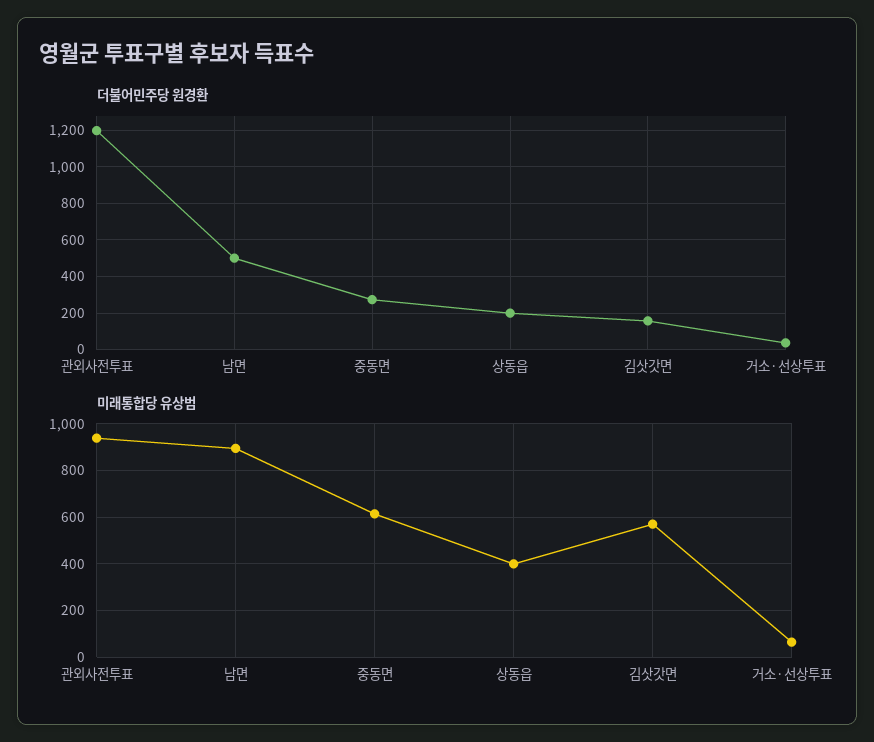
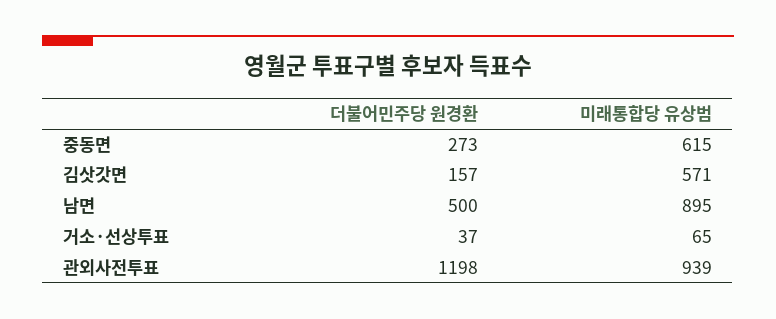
더불어민주당 원경환, 상동읍: 200 -> none
미래통합당 유상범, 상동읍: 400 -> none

